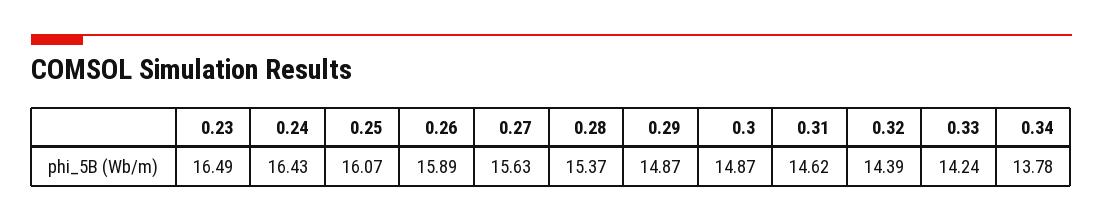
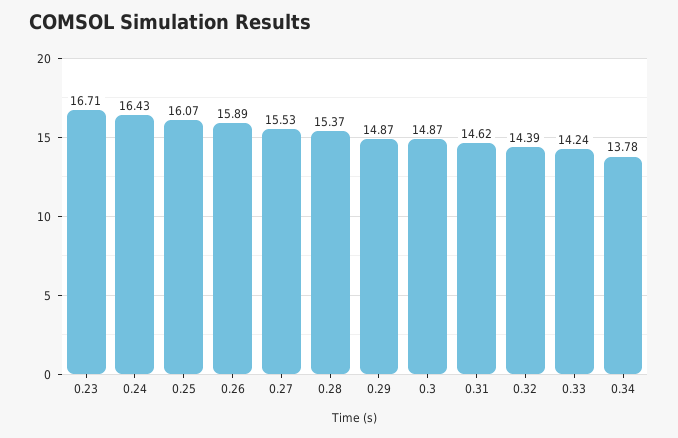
0.23: 16.49 -> 16.71
0.27: 15.63 -> 15.53

